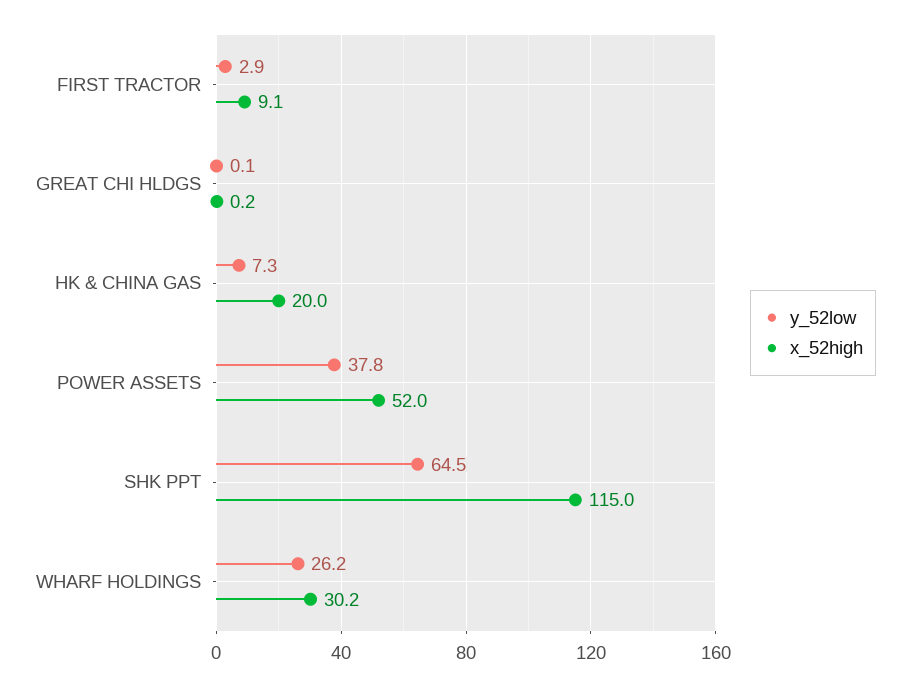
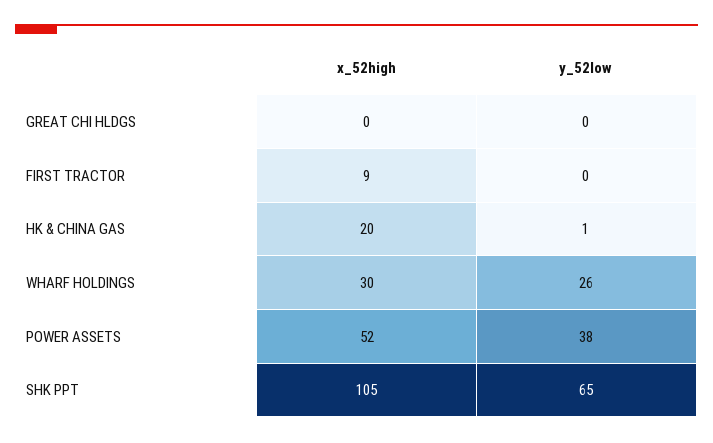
y_52low, FIRST TRACTOR: 2.9 -> 0
y_52low, HK & CHINA GAS: 7.3 -> 1
x_52high, SHK PPT: 115 -> 105

